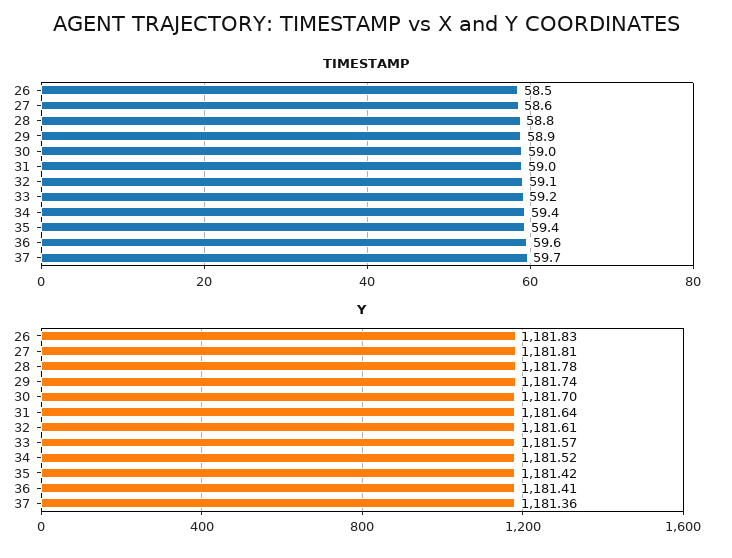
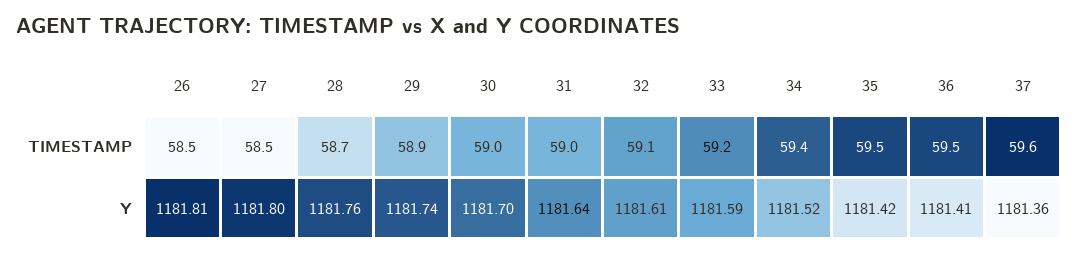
TIMESTAMP, 27: 58.6 -> 58.5
TIMESTAMP, 28: 58.8 -> 58.7
TIMESTAMP, 35: 59.4 -> 59.5
TIMESTAMP, 36: 59.6 -> 59.5
TIMESTAMP, 37: 59.7 -> 59.6
Y, 26: 1181.83 -> 1181.81
Y, 27: 1181.81 -> 1181.8
Y, 28: 1181.78 -> 1181.76
Y, 33: 1181.57 -> 1181.59

